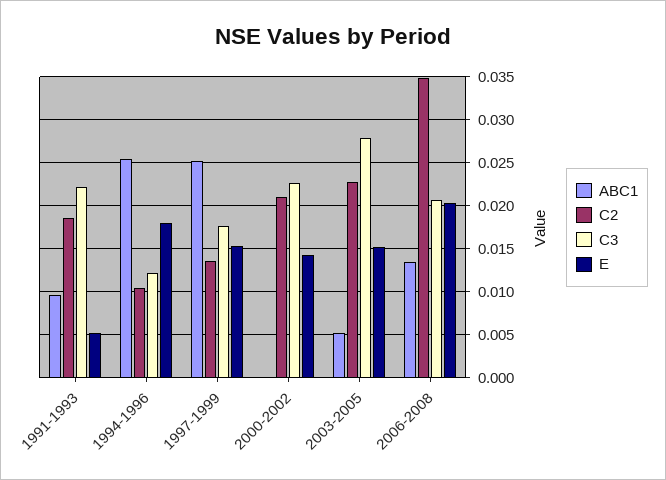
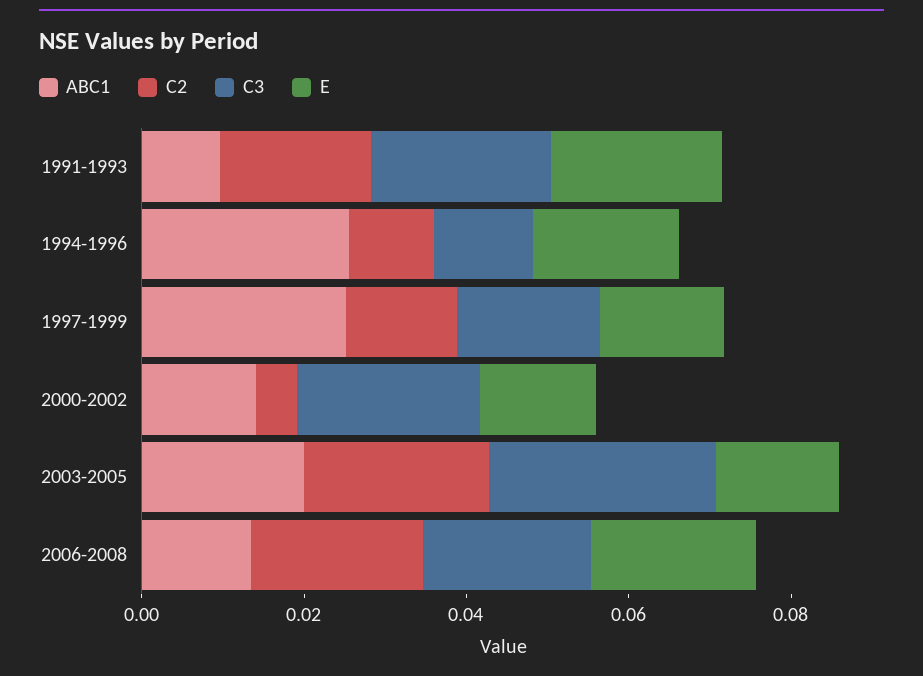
E, 1991-1993: 0.005 -> 0.02
ABC1, 2000-2002: 0 -> 0.015
C2, 2000-2002: 0.021 -> 0.005
ABC1, 2003-2005: 0.005 -> 0.02
C2, 2006-2008: 0.035 -> 0.02

